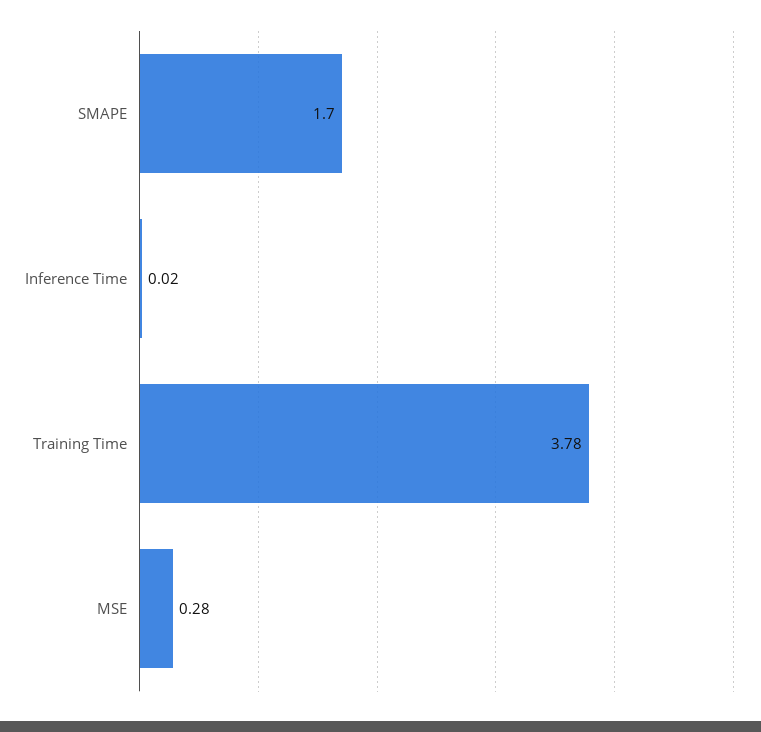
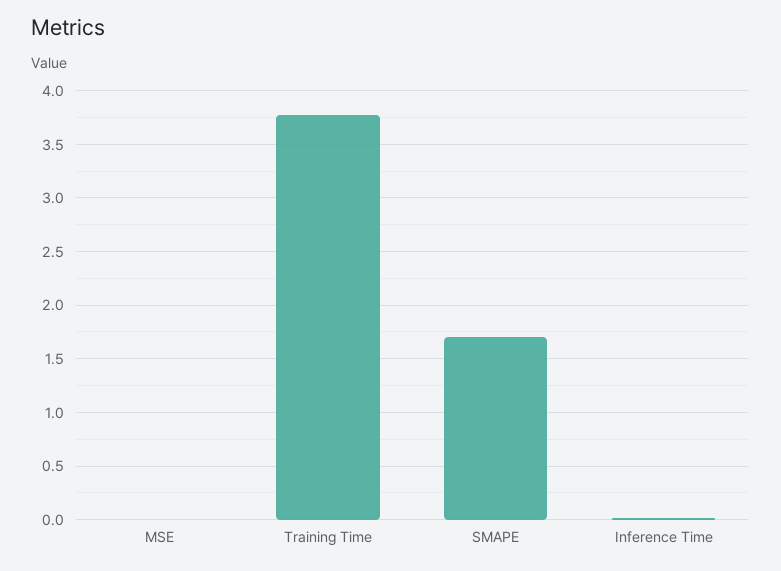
MSE: 0.28 -> 0

